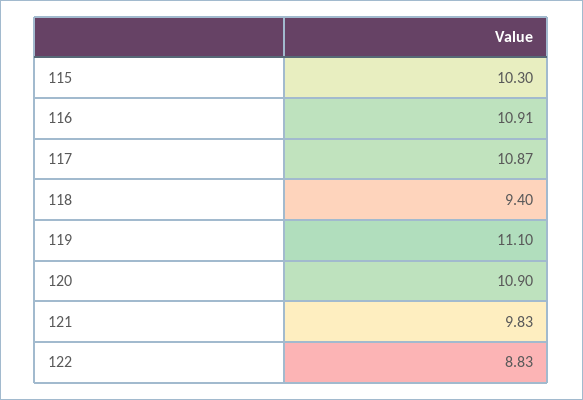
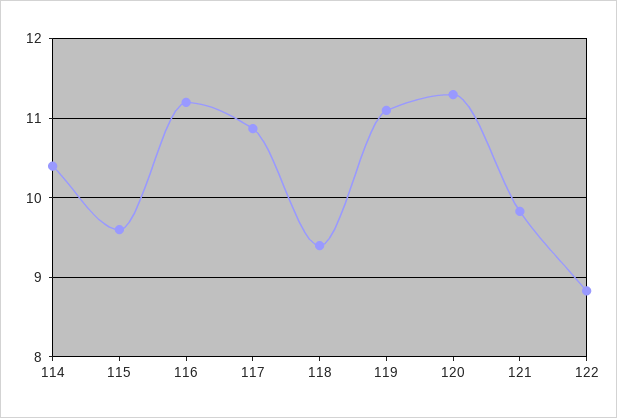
115: 10.3 -> 9.6
116: 10.91 -> 11.2
120: 10.9 -> 11.3
114: none -> 10.4

